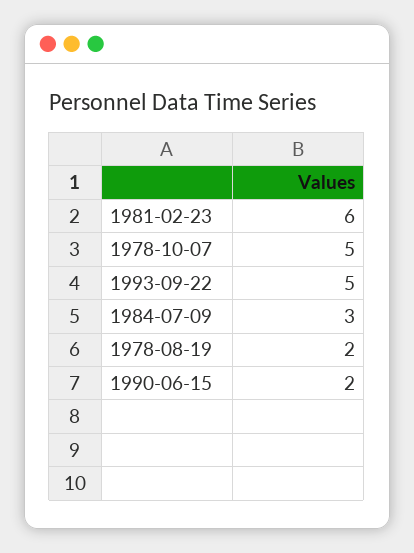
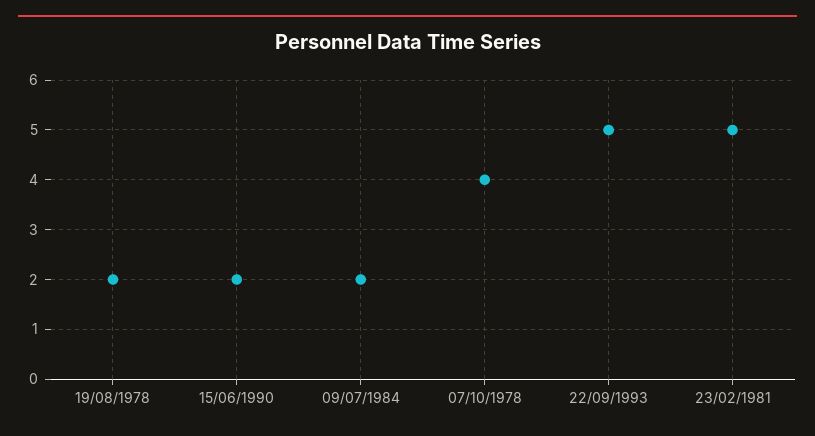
1981-02-23: 6 -> 5
1978-10-07: 5 -> 4
1984-07-09: 3 -> 2

